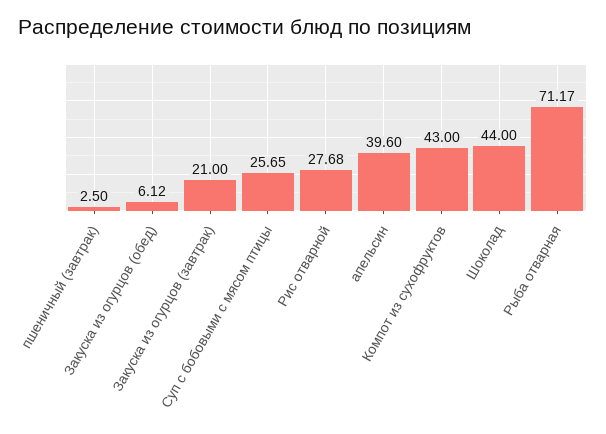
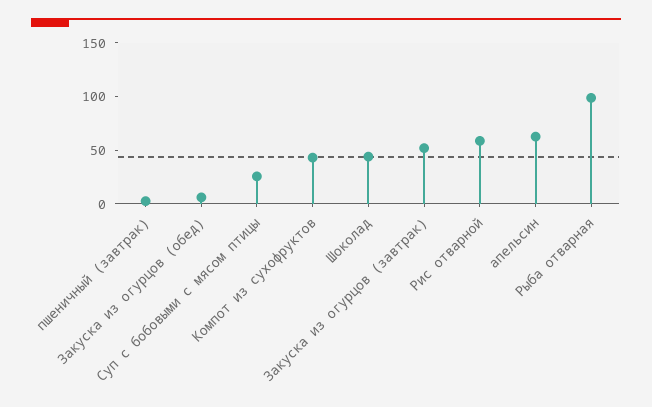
Закуска из огурцов (завтрак): 21 -> 50
Рис отварной: 27.68 -> 60
апельсин: 39.6 -> 60
Рыба отварная: 71.17 -> 100

